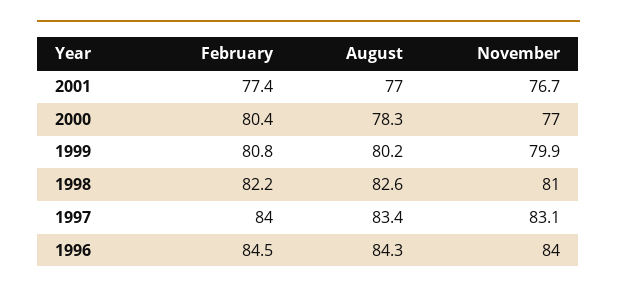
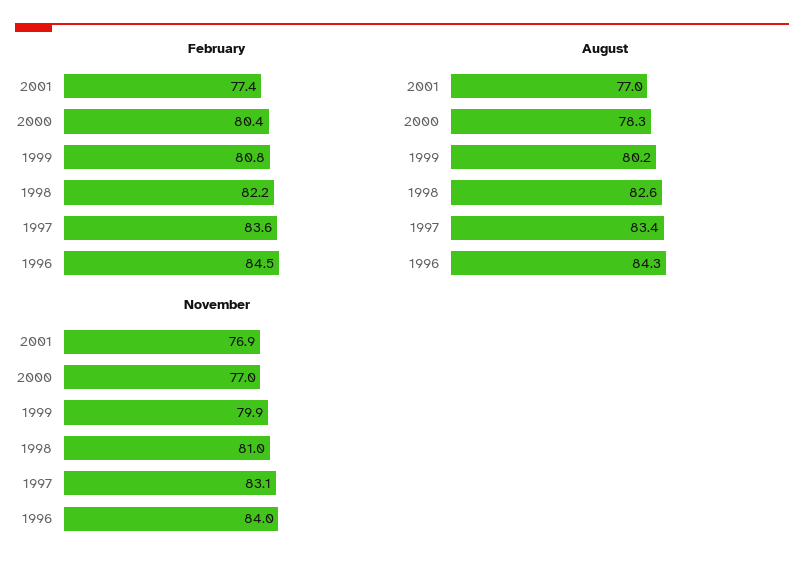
November, 2001: 76.7 -> 76.9
February, 1997: 84 -> 83.6

